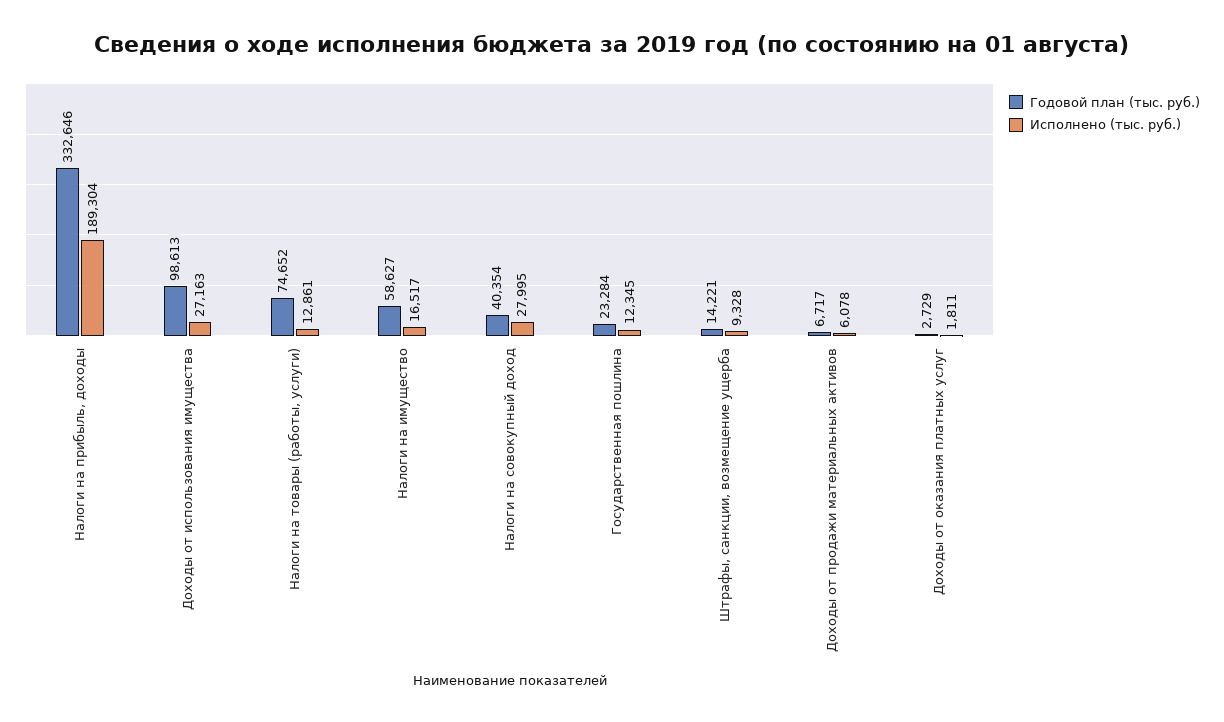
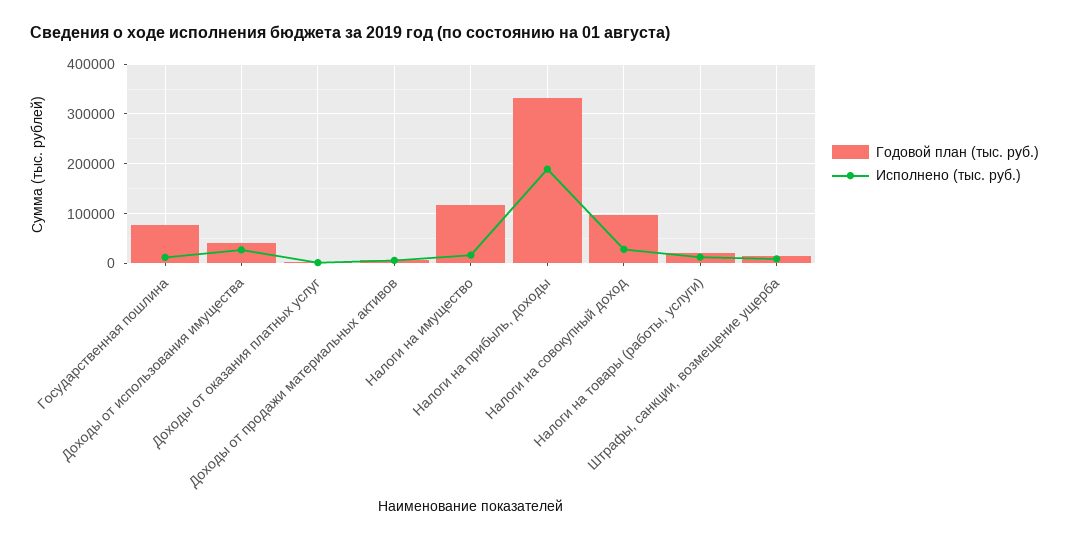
Годовой план (тыс. руб.), Доходы от использования имущества: 98613 -> 40000
Годовой план (тыс. руб.), Налоги на товары (работы, услуги): 74652 -> 20000
Годовой план (тыс. руб.), Налоги на имущество: 58627 -> 120000
Годовой план (тыс. руб.), Налоги на совокупный доход: 40354 -> 100000
Годовой план (тыс. руб.), Государственная пошлина: 23284 -> 80000

